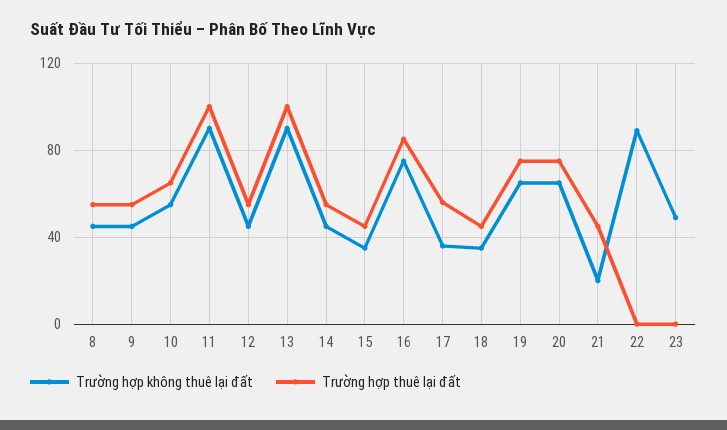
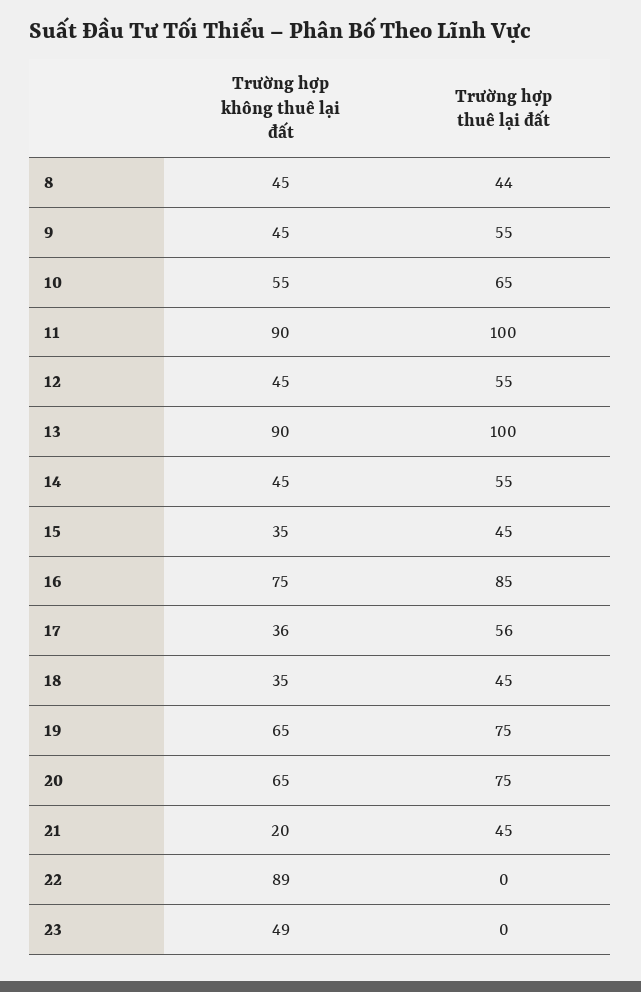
Trường hợp thuê lại đất, 8: 55 -> 44

